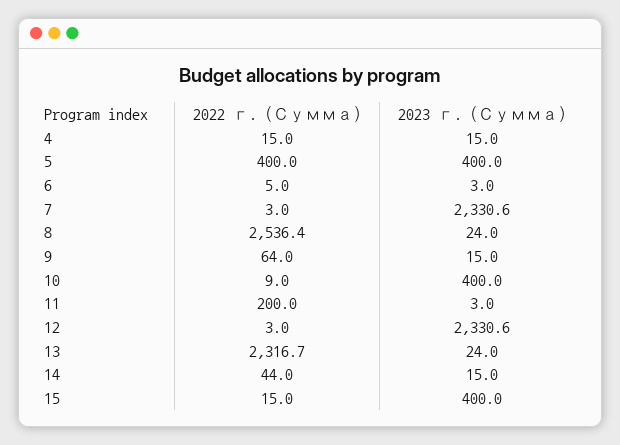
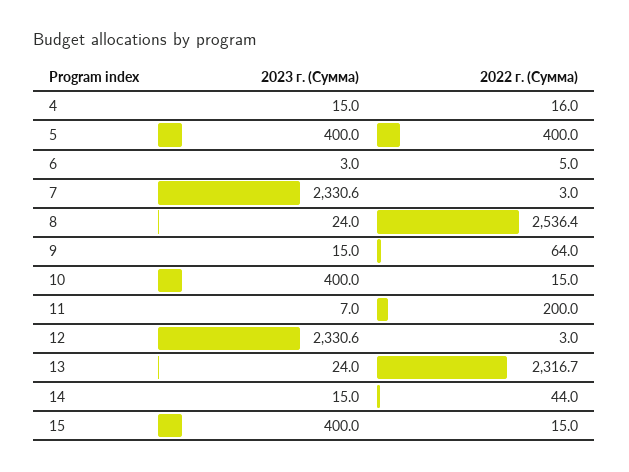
2022 г. (Сумма), 4: 15 -> 16
2022 г. (Сумма), 10: 9 -> 15
2023 г. (Сумма), 11: 3 -> 7

